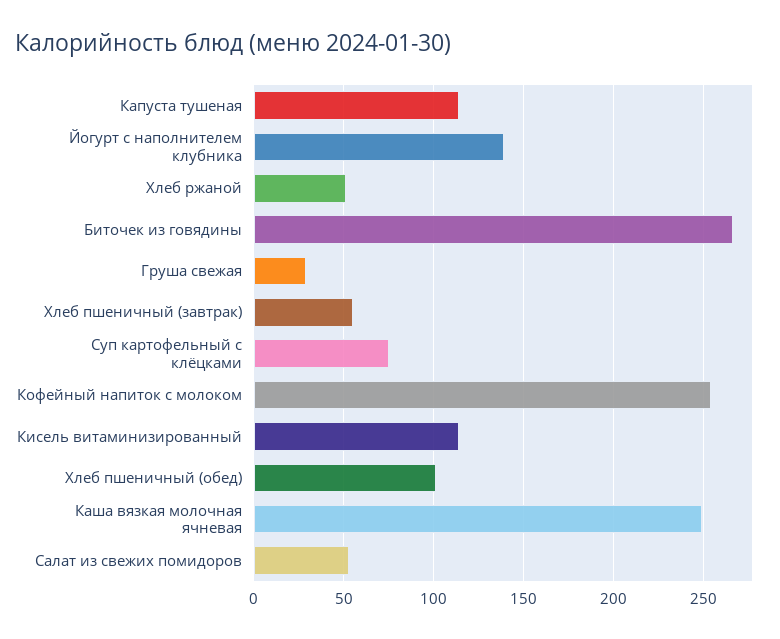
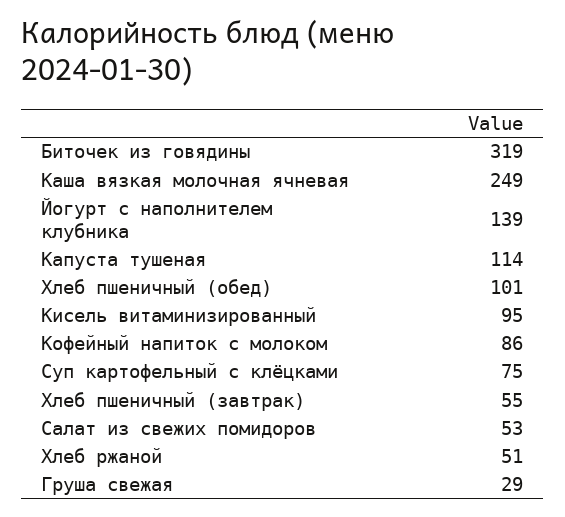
Биточек из говядины: 265 -> 319
Кофейный напиток с молоком: 255 -> 86
Кисель витаминизированный: 115 -> 95

